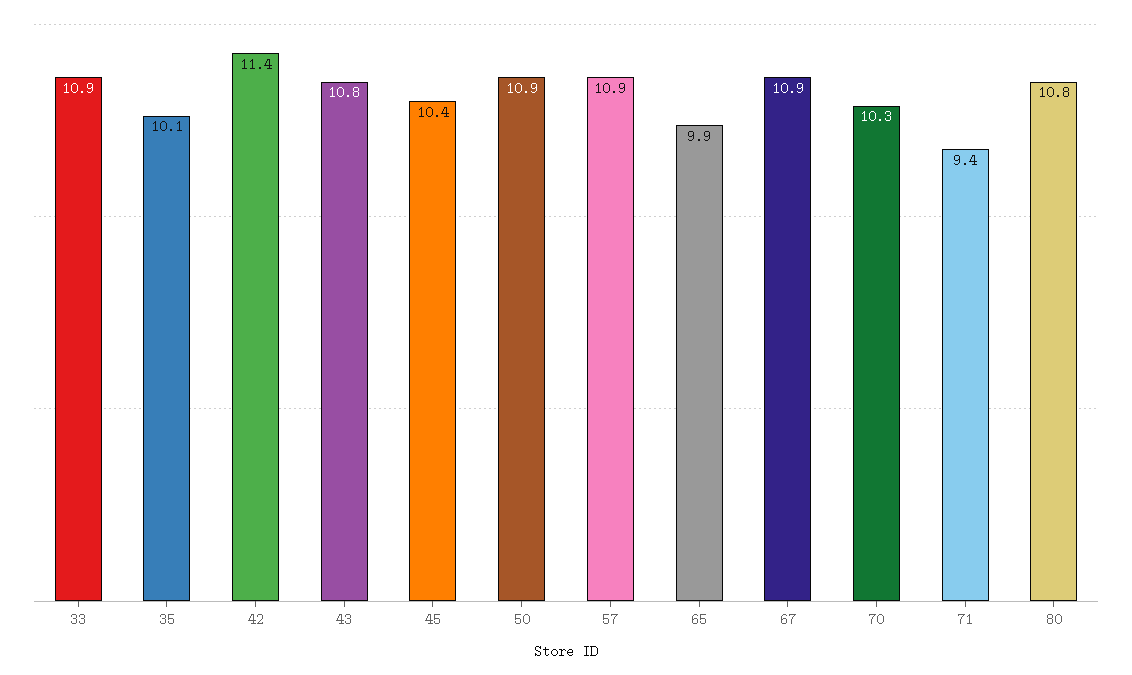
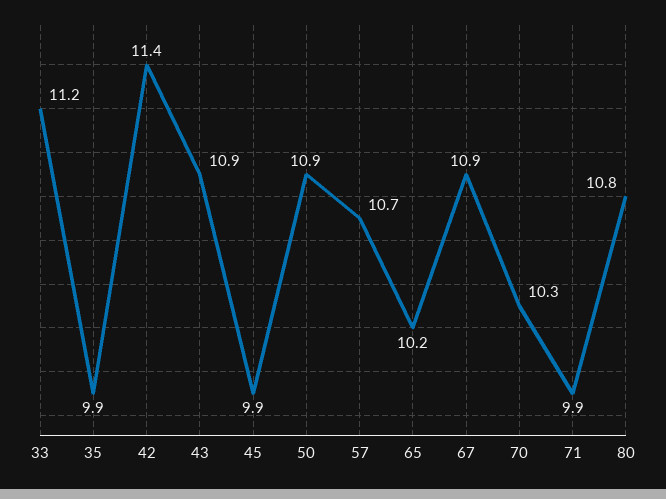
33: 10.9 -> 11.2
35: 10.1 -> 9.9
43: 10.8 -> 10.9
45: 10.4 -> 9.9
57: 10.9 -> 10.7
65: 9.9 -> 10.2
71: 9.4 -> 9.9

